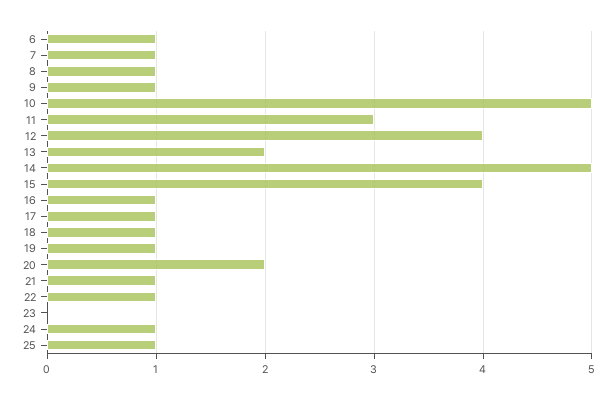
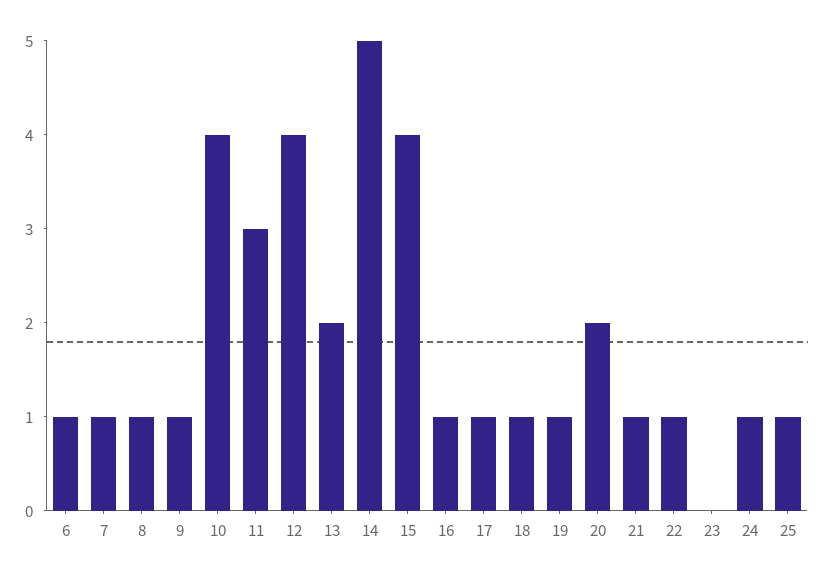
10: 5 -> 4

